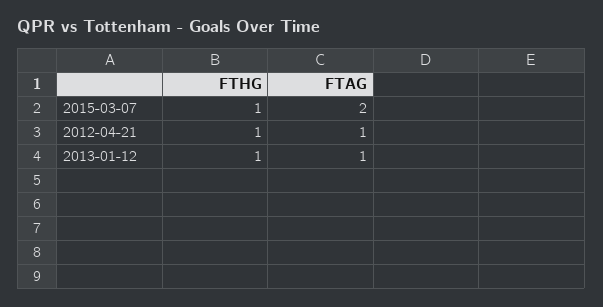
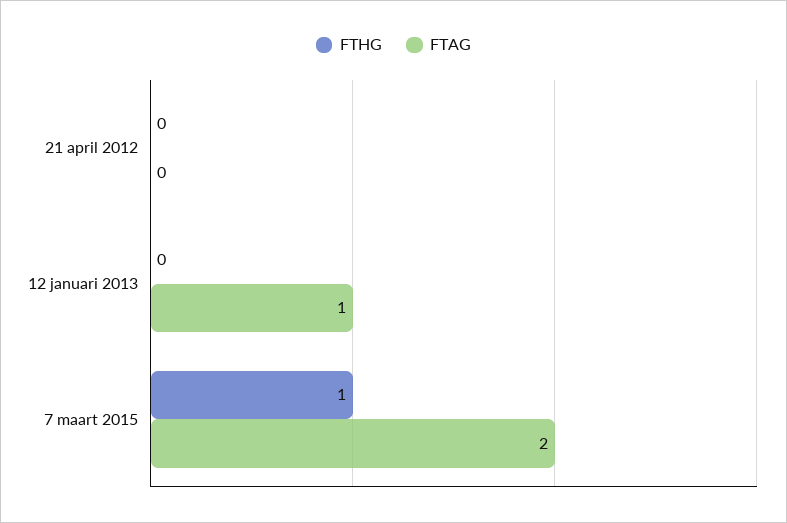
FTHG, 2012-04-21: 1 -> 0
FTAG, 2012-04-21: 1 -> 0
FTHG, 2013-01-12: 1 -> 0

